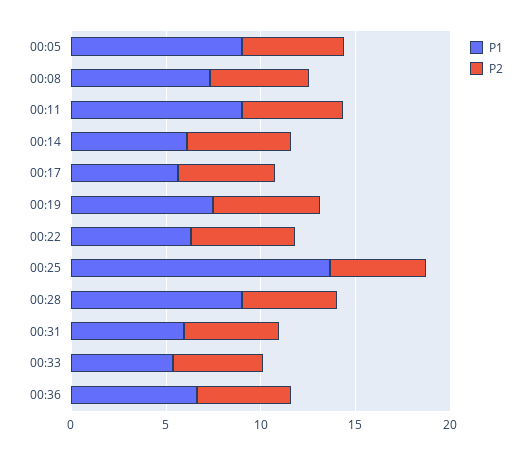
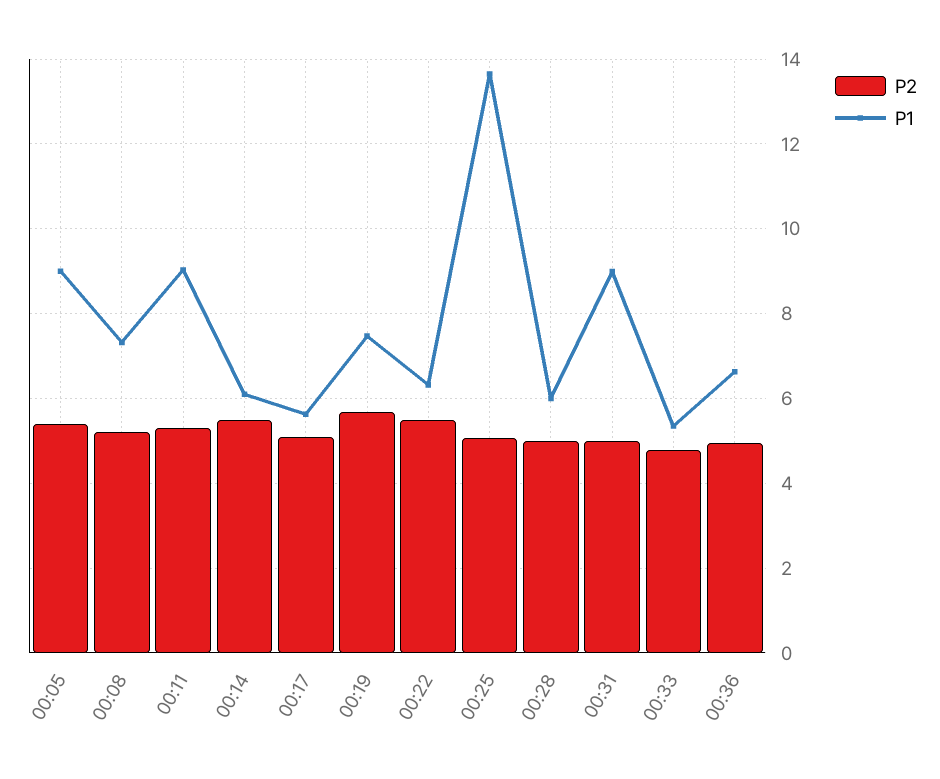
P1, 00:28: 9 -> 6
P1, 00:31: 6 -> 9

